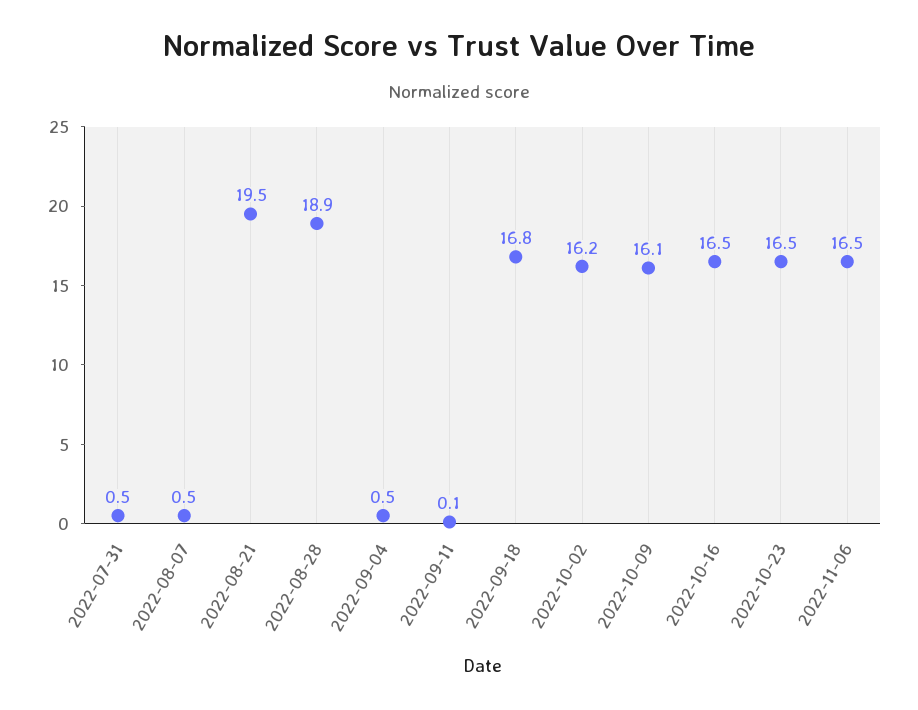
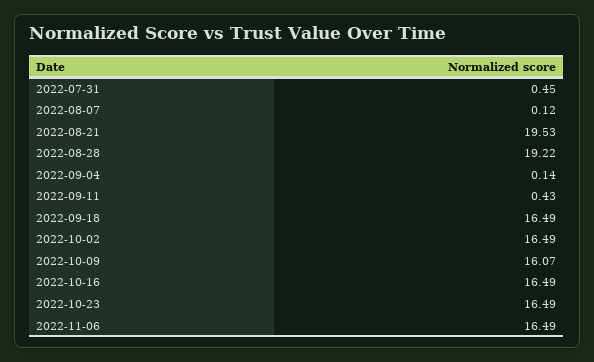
2022-08-07: 0.5 -> 0.12
2022-08-28: 18.9 -> 19.22
2022-09-04: 0.5 -> 0.14
2022-09-11: 0.1 -> 0.43
2022-09-18: 16.8 -> 16.49
2022-10-02: 16.2 -> 16.49

